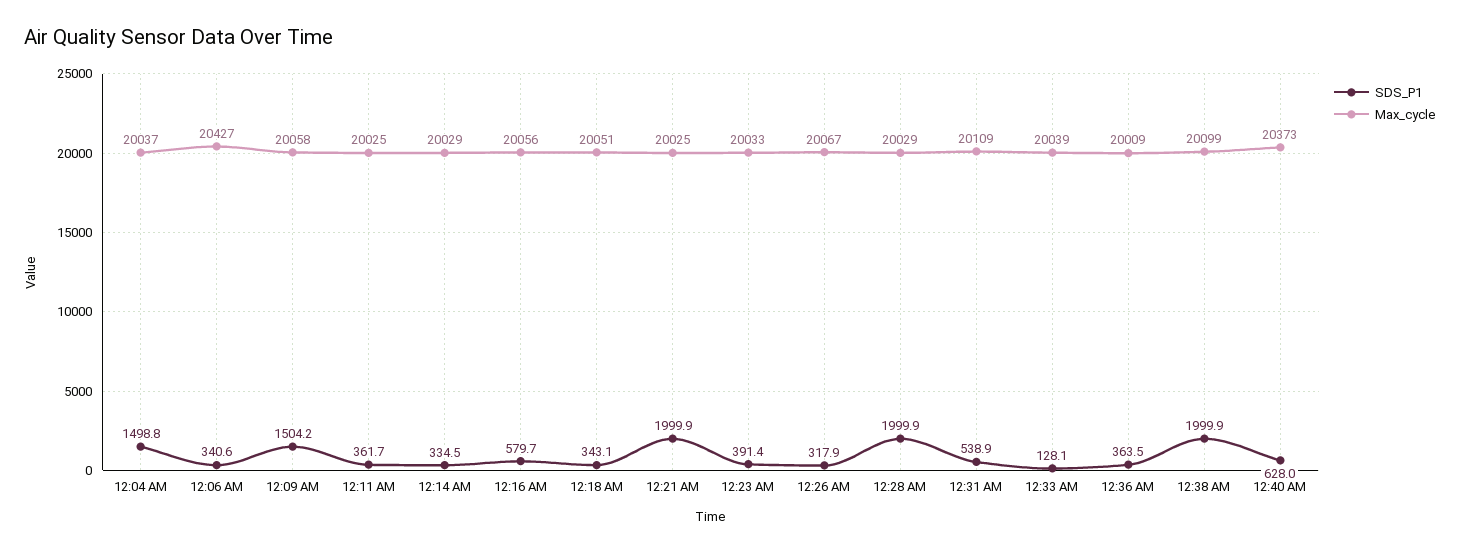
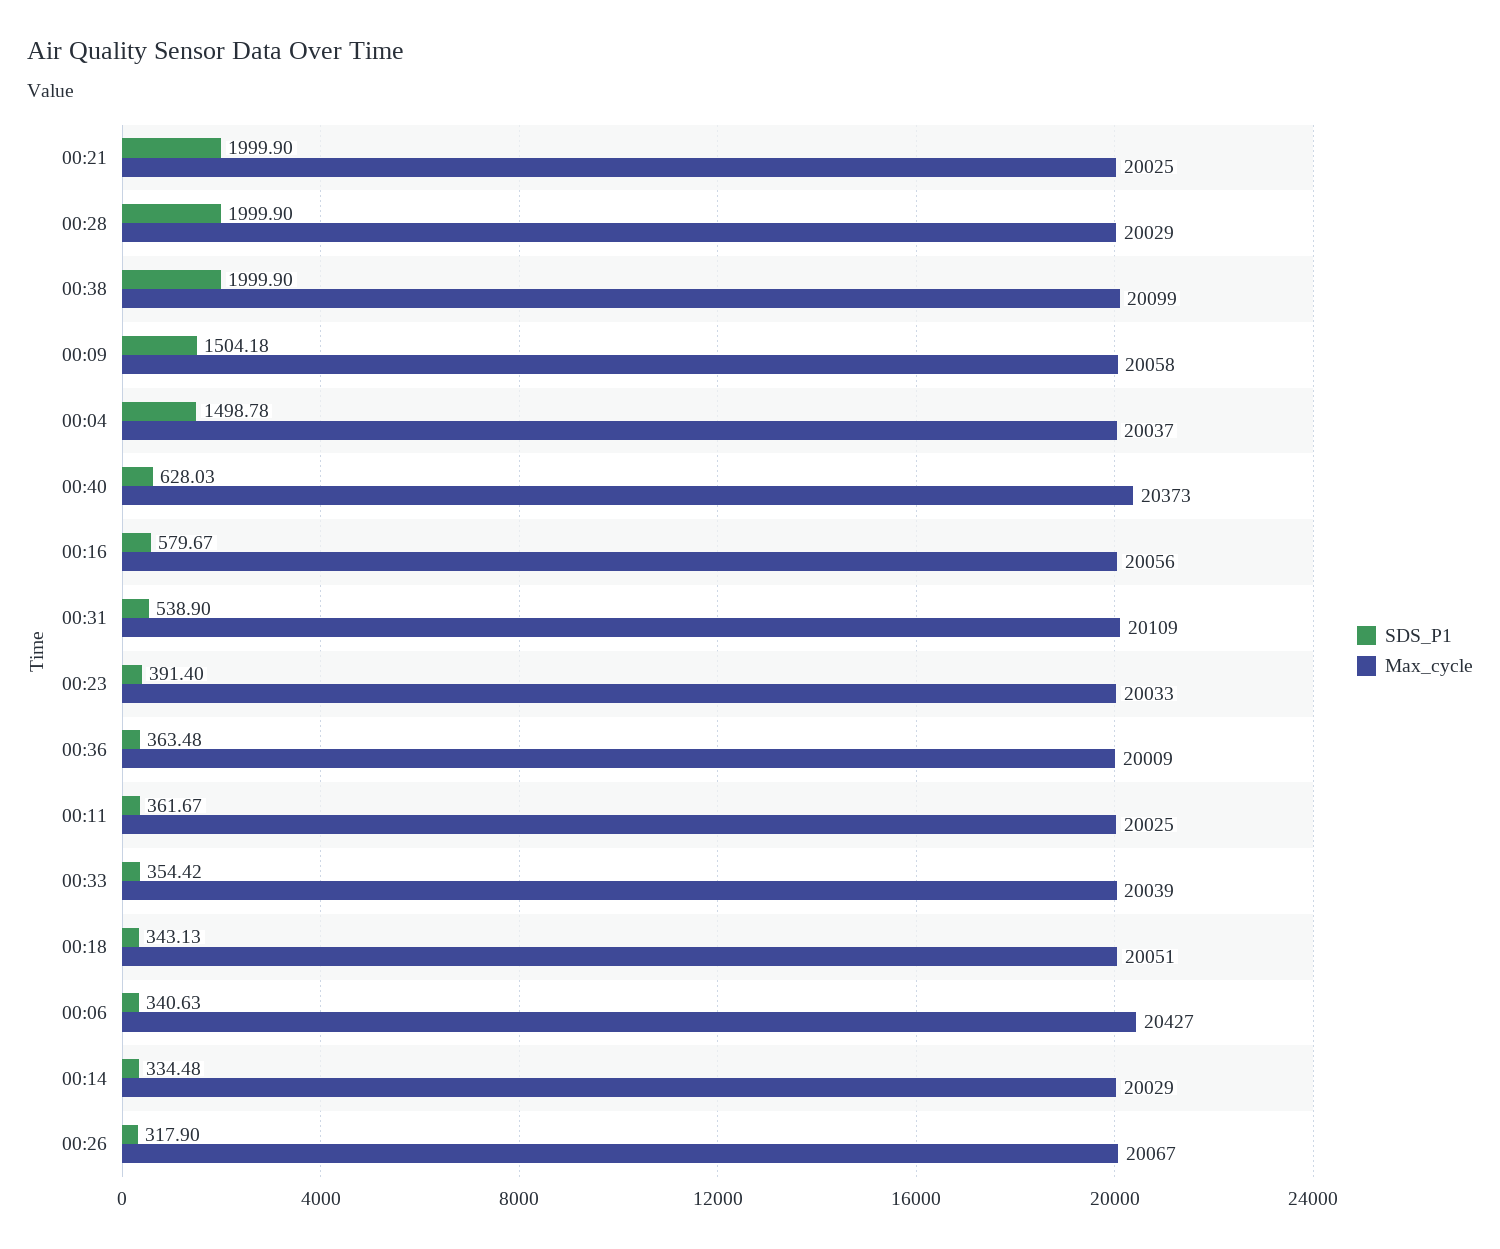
SDS_P1, 12:33 AM: 128.1 -> 354.42

